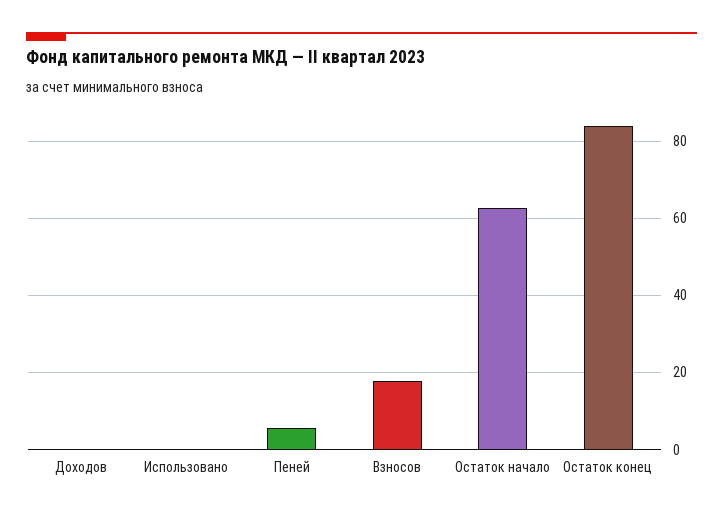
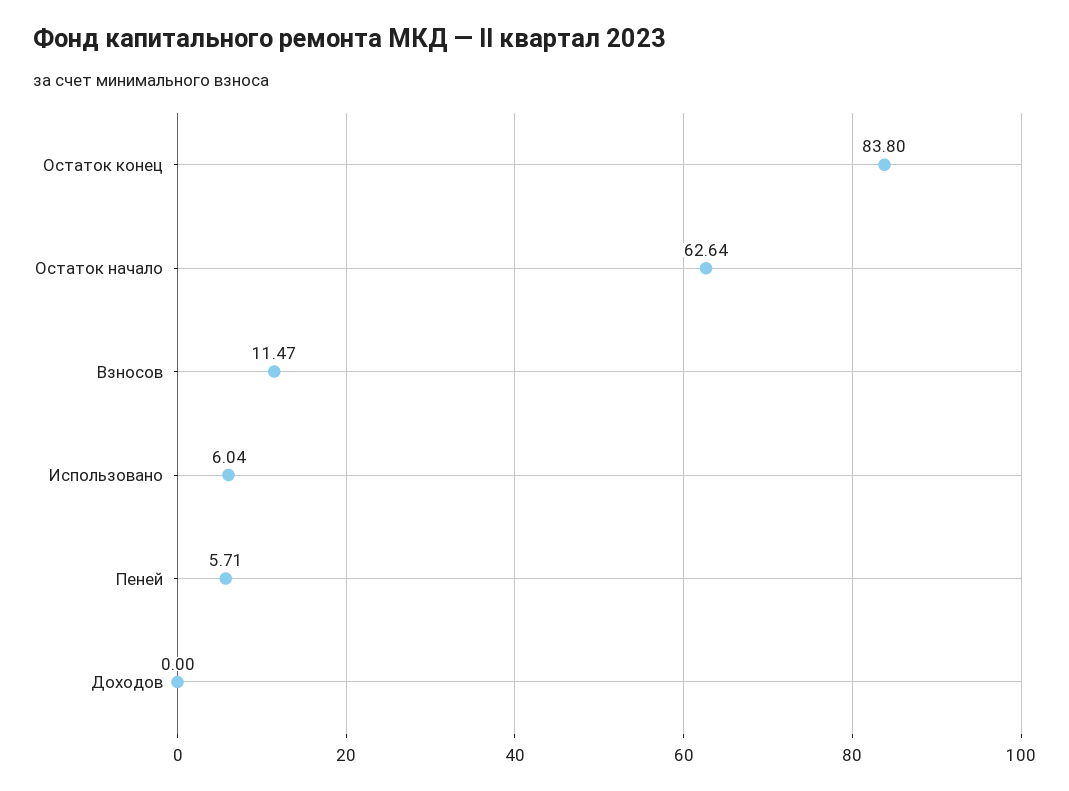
Использовано: 0 -> 6.04
Взносов: 18 -> 11.47

